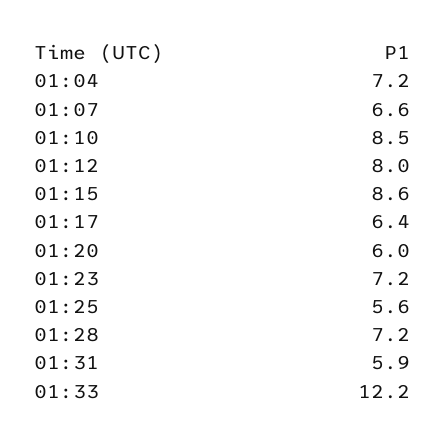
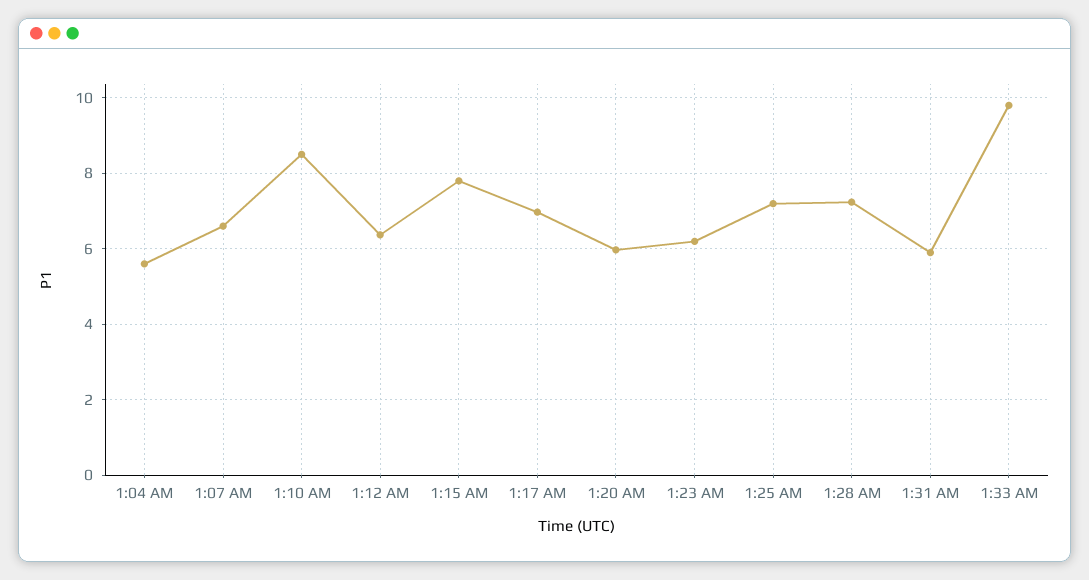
01:04: 7.2 -> 5.6
01:12: 8 -> 6.4
01:15: 8.6 -> 7.8
01:17: 6.4 -> 7
01:23: 7.2 -> 6.2
01:25: 5.6 -> 7.2
01:33: 12.2 -> 9.8

